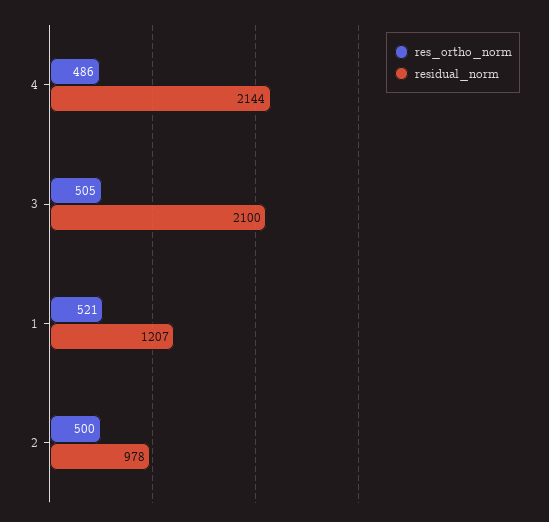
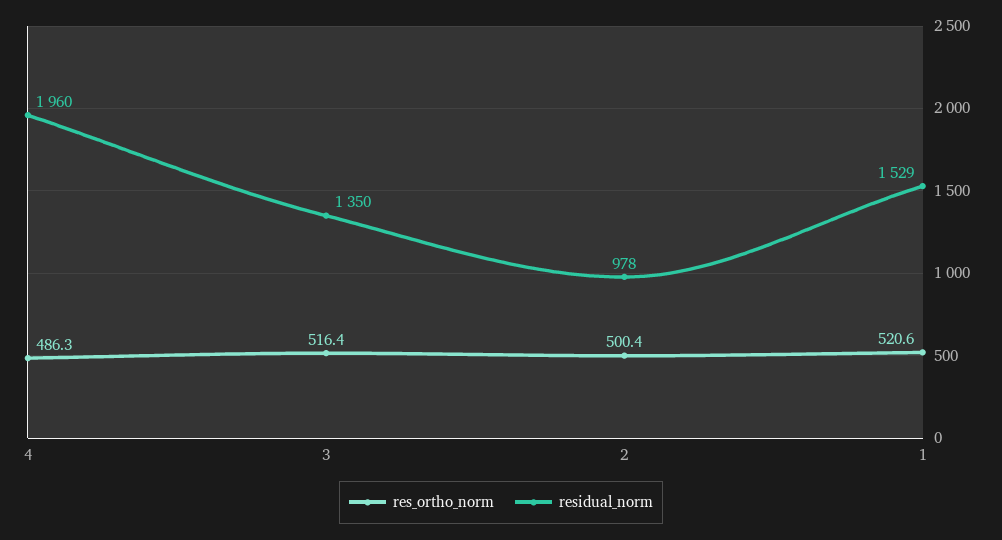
residual_norm, 4: 2144 -> 1960
res_ortho_norm, 3: 505 -> 516.4
residual_norm, 3: 2100 -> 1350
residual_norm, 1: 1207 -> 1529

